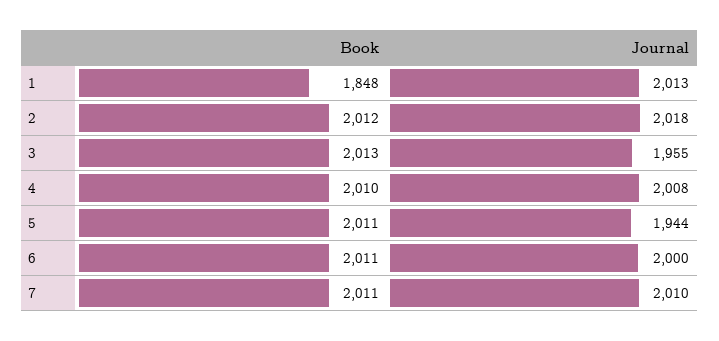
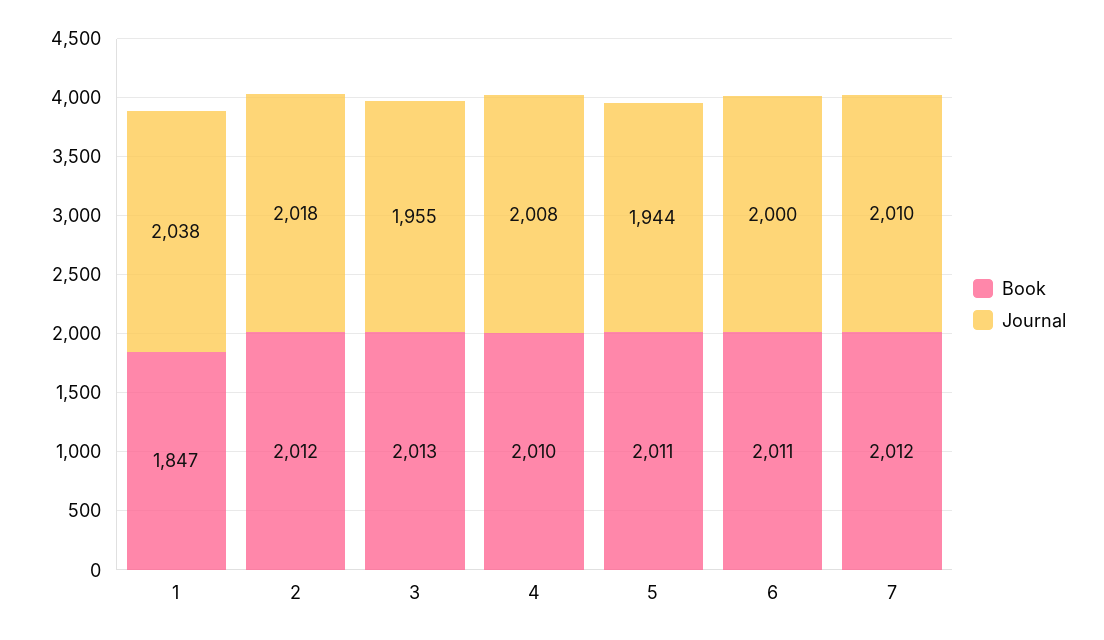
Book, 1: 1848 -> 1847
Journal, 1: 2013 -> 2038
Book, 7: 2011 -> 2012

